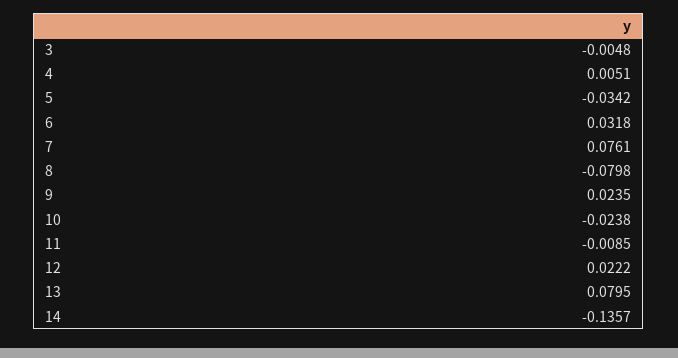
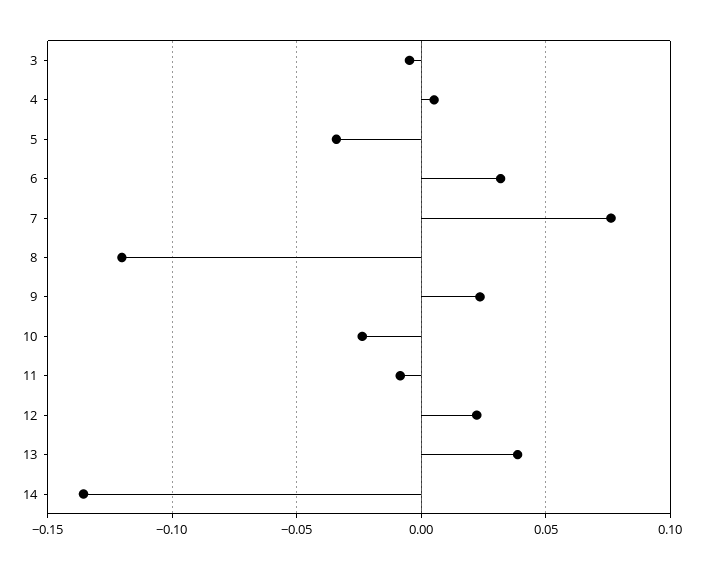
8: -0.0798 -> -0.12
13: 0.0795 -> 0.04

